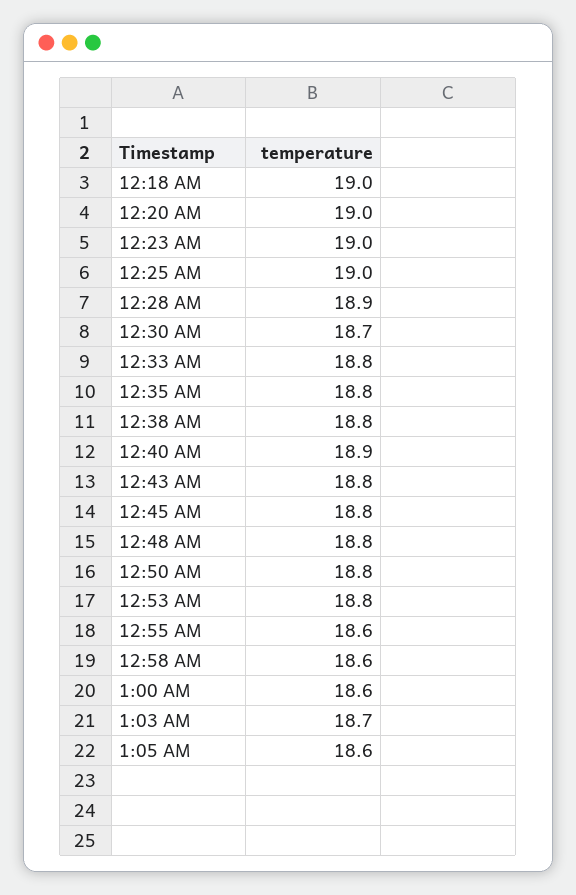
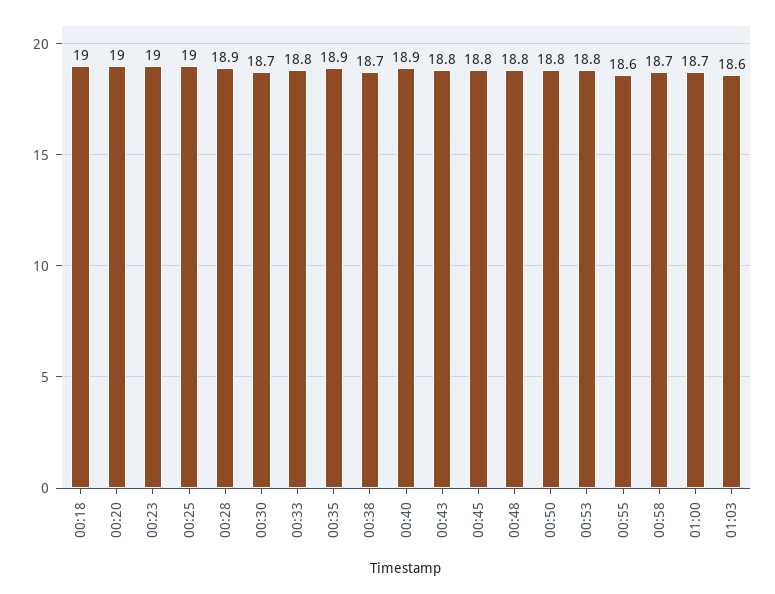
12:35 AM: 18.8 -> 18.9
12:38 AM: 18.8 -> 18.7
12:58 AM: 18.6 -> 18.7
1:00 AM: 18.6 -> 18.7
1:03 AM: 18.7 -> 18.6
1:05 AM: 18.6 -> none

